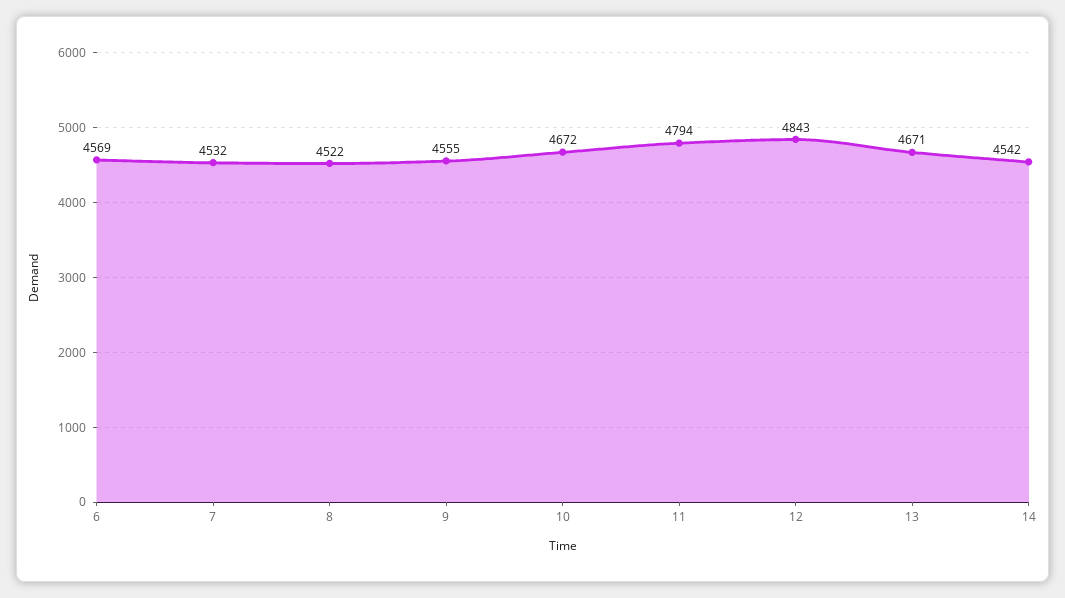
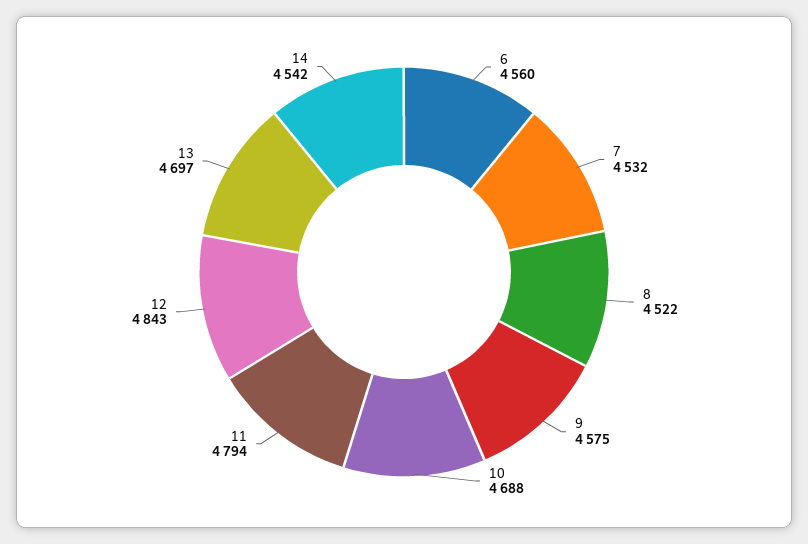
6: 4569 -> 4560
9: 4555 -> 4575
10: 4672 -> 4688
13: 4671 -> 4697

